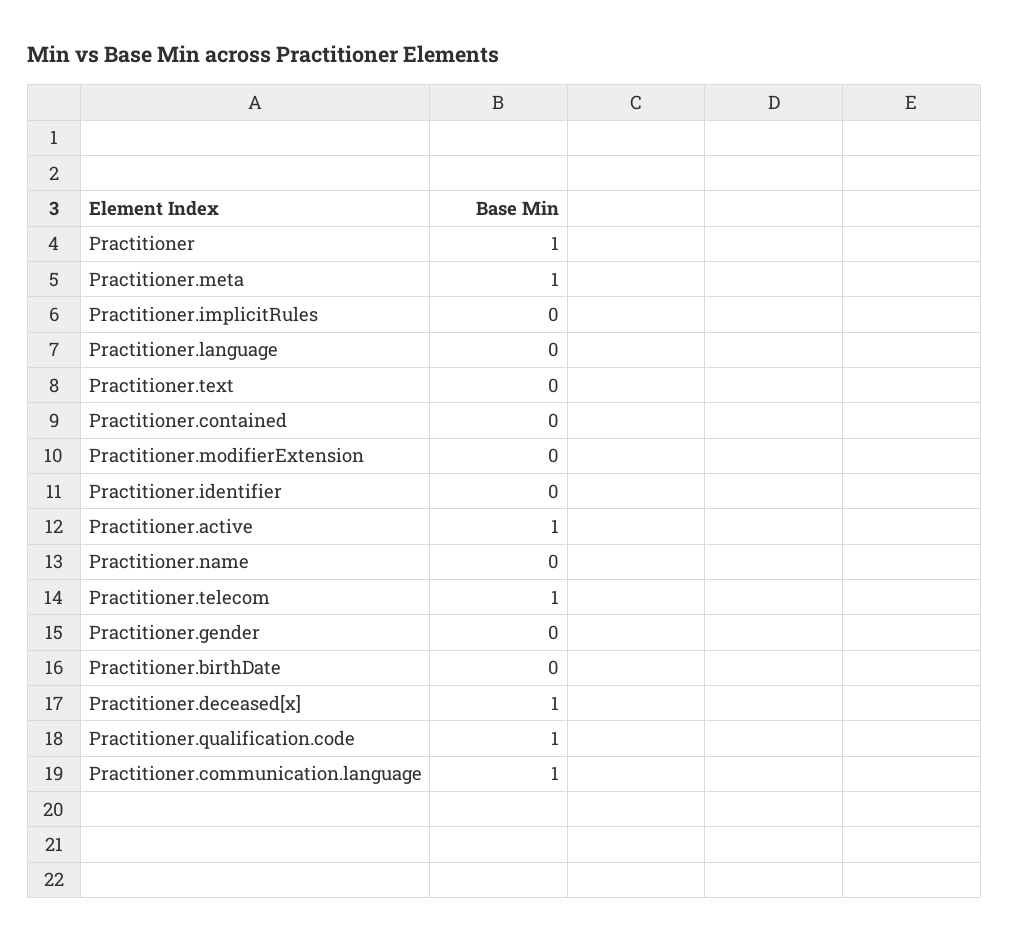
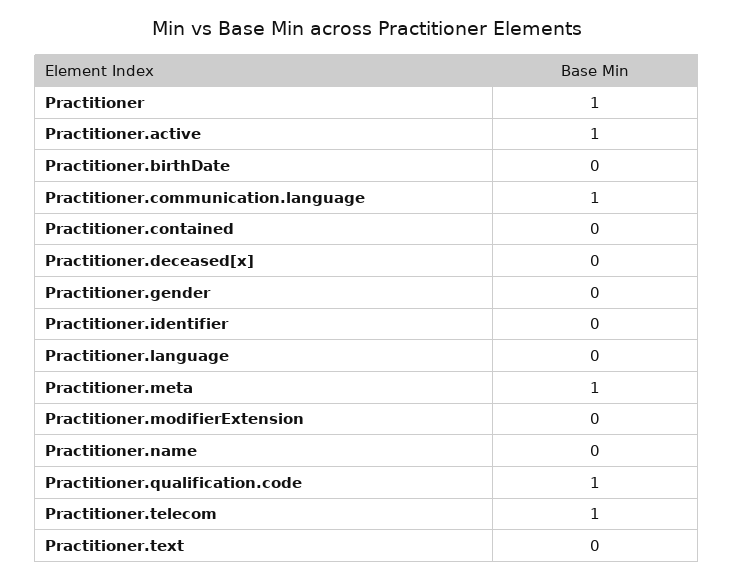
Practitioner.implicitRules: 0 -> none
Practitioner.deceased[x]: 1 -> 0

